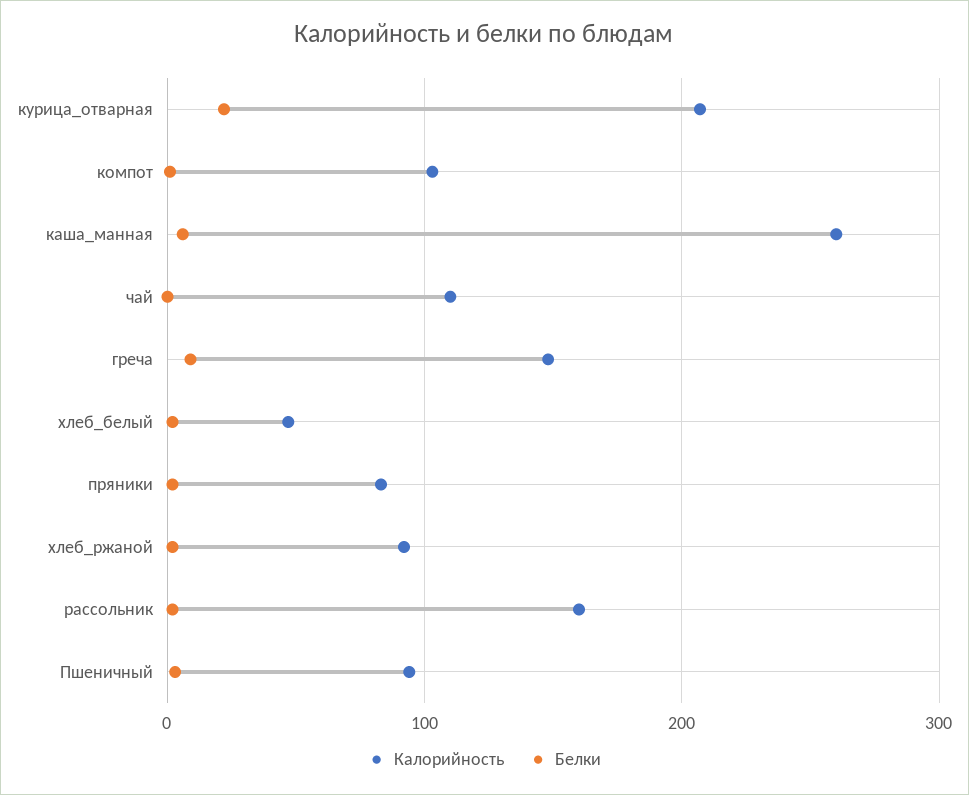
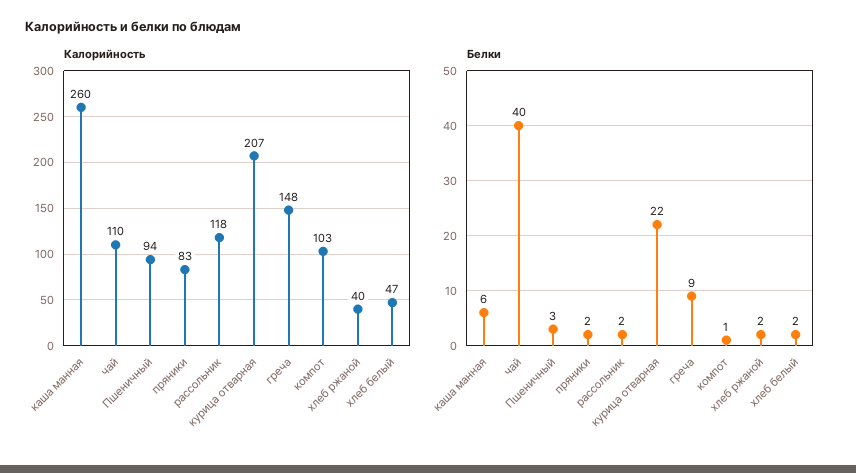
Белки, чай: 0 -> 40
Калорийность, хлеб_ржаной: 90 -> 40
Калорийность, рассольник: 160 -> 118

